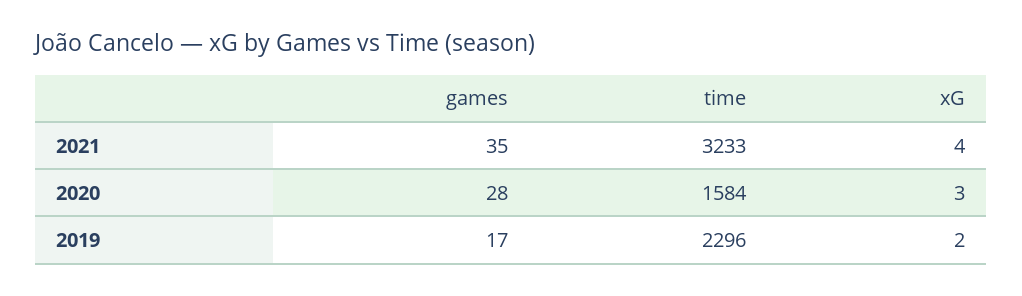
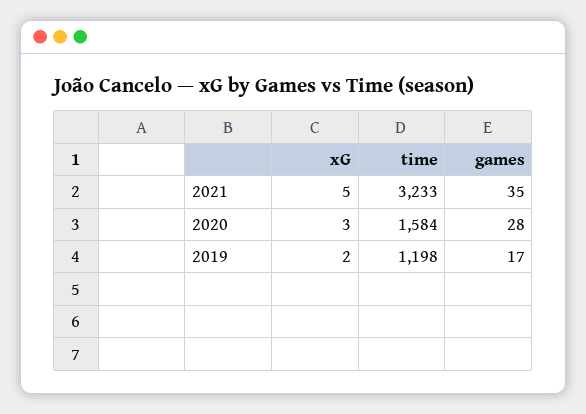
xG, 2021: 4 -> 5
time, 2019: 2296 -> 1198

